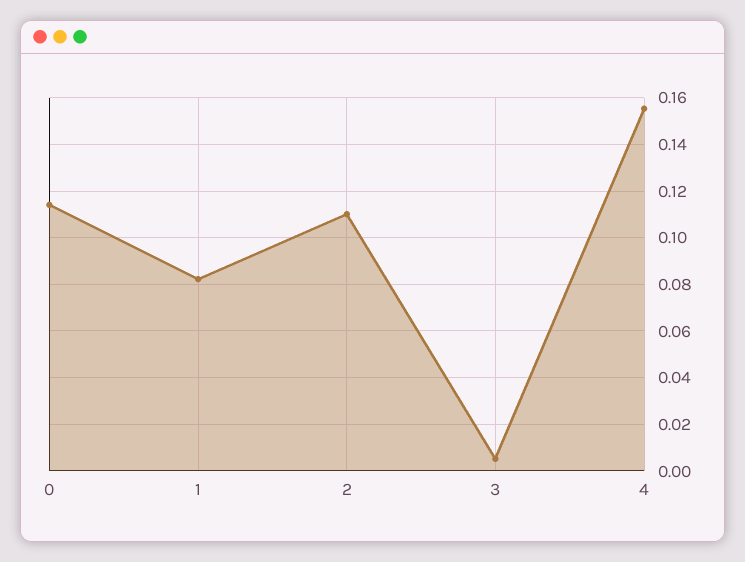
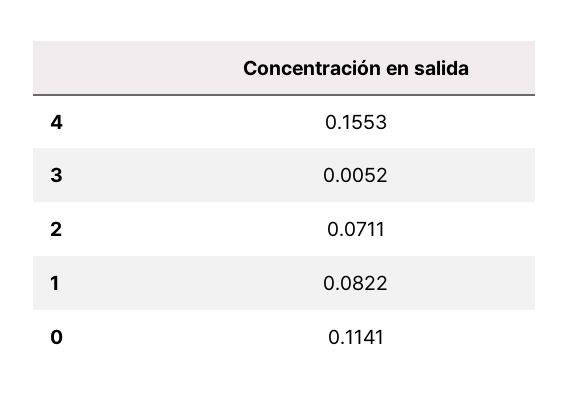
2: 0.11 -> 0.0711

